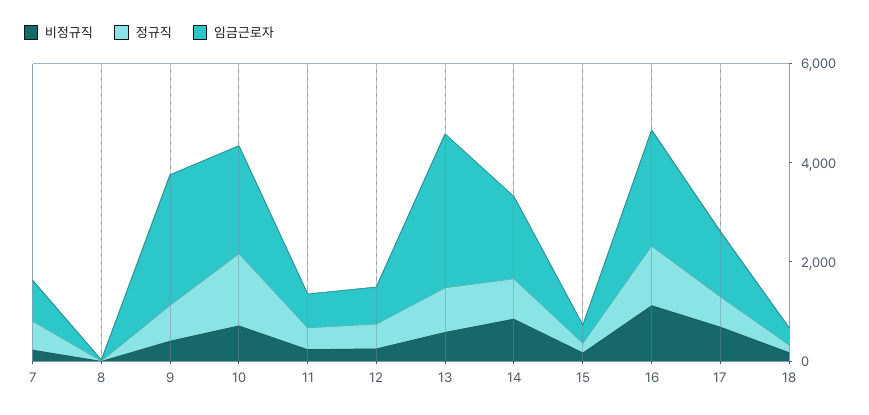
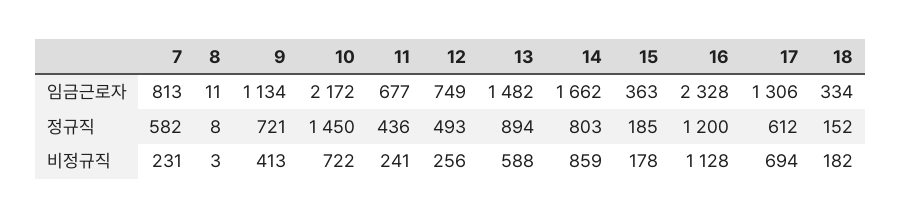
임금근로자, 9: 2500 -> 1134
임금근로자, 13: 3000 -> 1482

